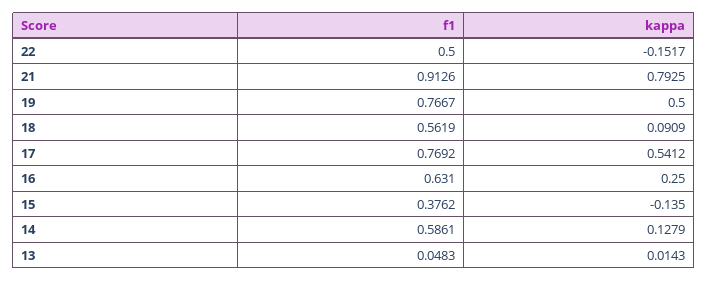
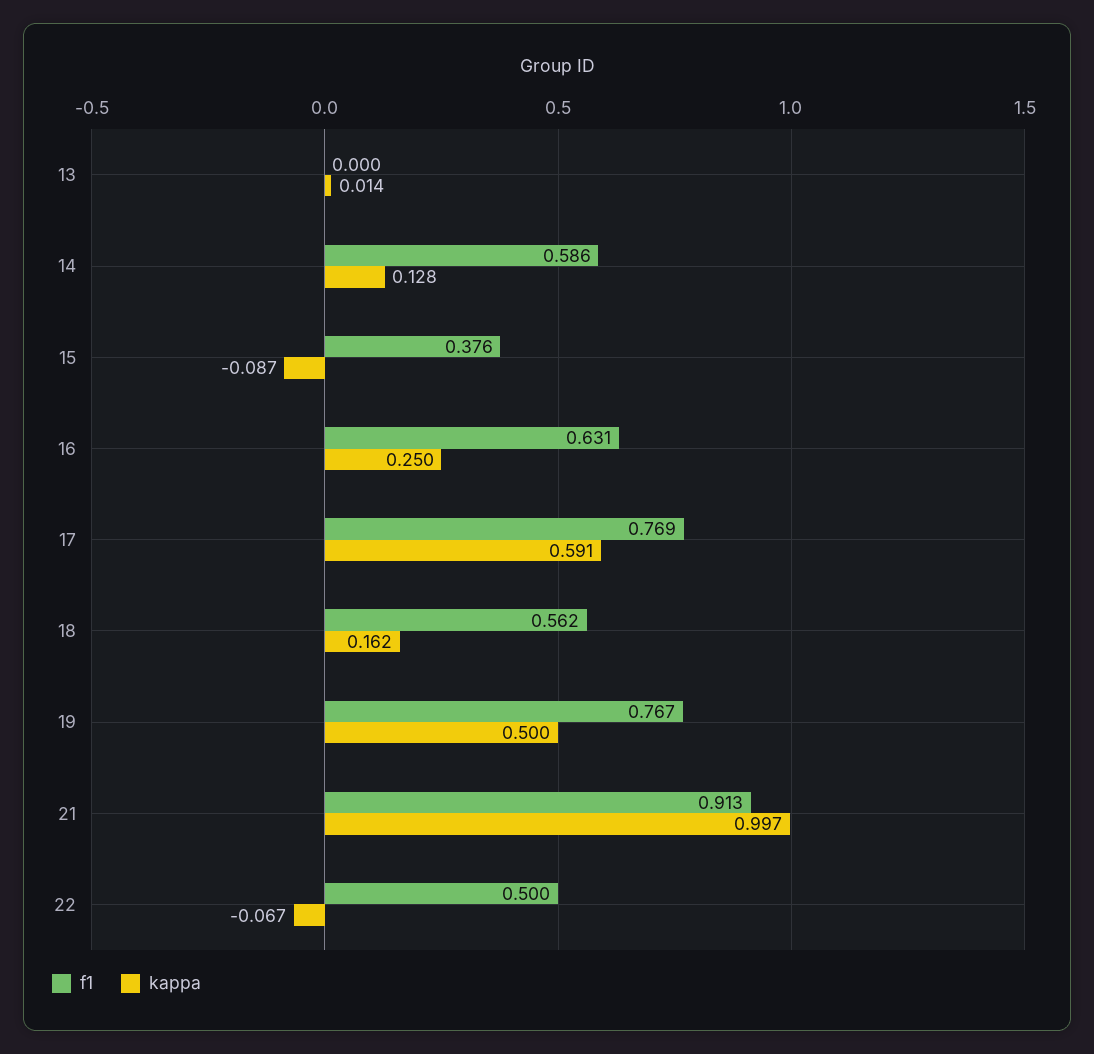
kappa, 22: -0.1517 -> -0.067
kappa, 21: 0.7925 -> 0.997
kappa, 18: 0.0909 -> 0.162
kappa, 17: 0.5412 -> 0.591
kappa, 15: -0.135 -> -0.087
f1, 13: 0.0483 -> 0

